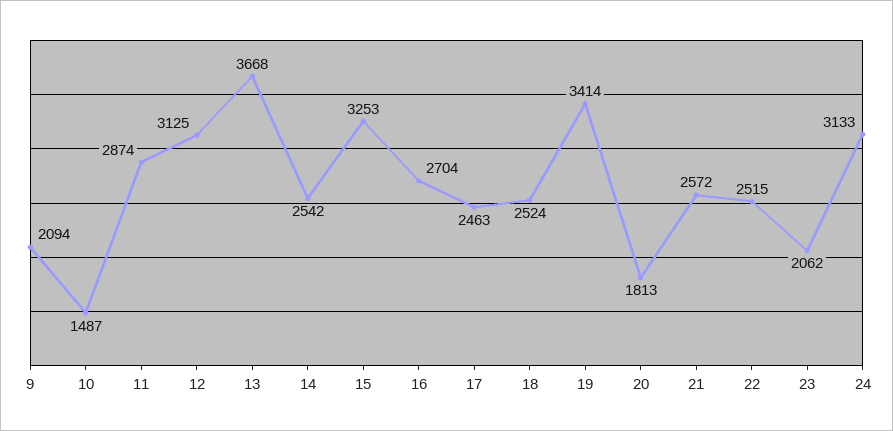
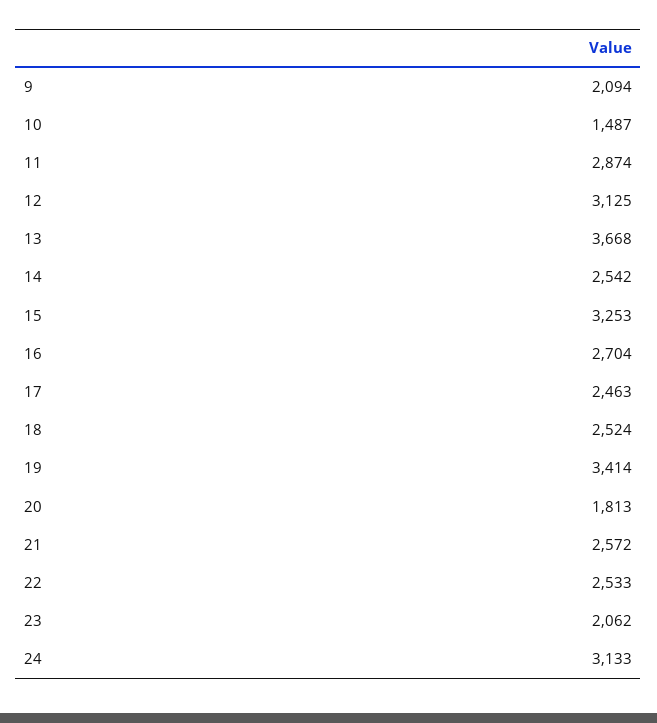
22: 2515 -> 2533

